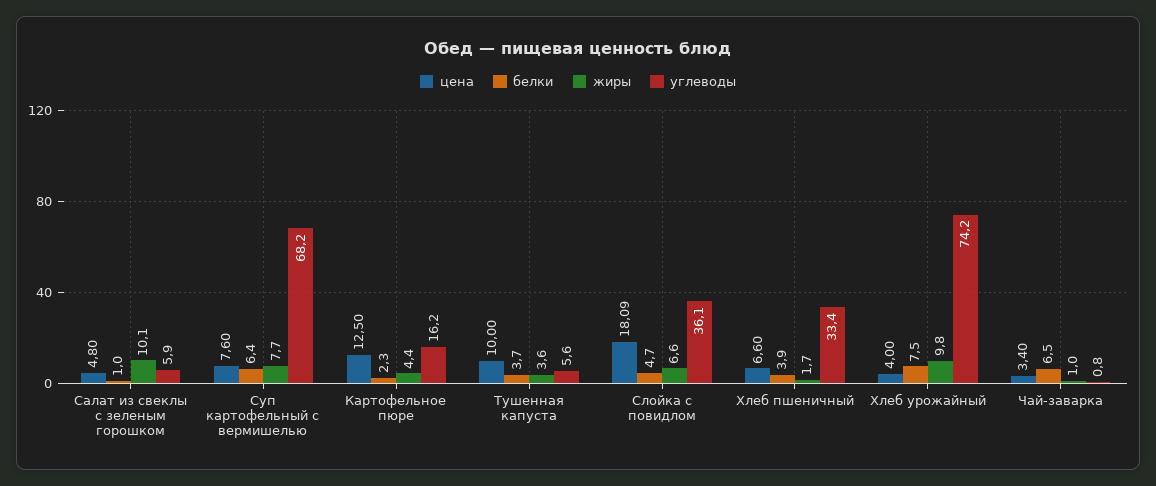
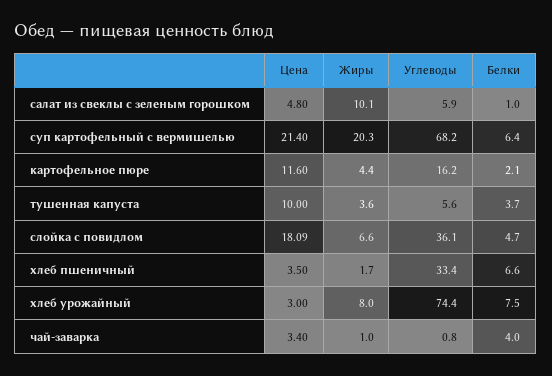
цена, Суп картофельный с вермишелью: 7.6 -> 21.4
жиры, Суп картофельный с вермишелью: 7.7 -> 20.3
цена, Картофельное пюре: 12.5 -> 11.6
белки, Картофельное пюре: 2.3 -> 2.1
цена, Хлеб пшеничный: 6.6 -> 3.5
белки, Хлеб пшеничный: 3.9 -> 6.6
цена, Хлеб урожайный: 4 -> 3
жиры, Хлеб урожайный: 9.8 -> 8
углеводы, Хлеб урожайный: 74.2 -> 74.4
белки, Чай-заварка: 6.5 -> 4

